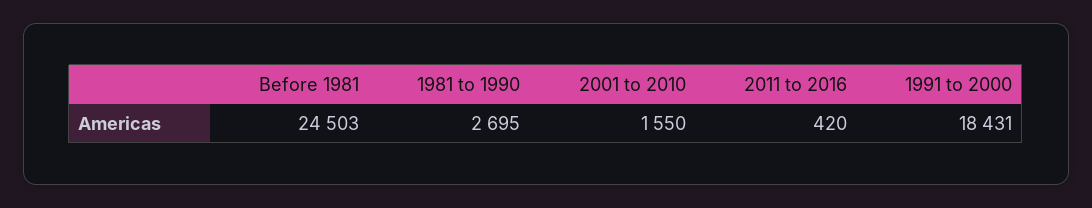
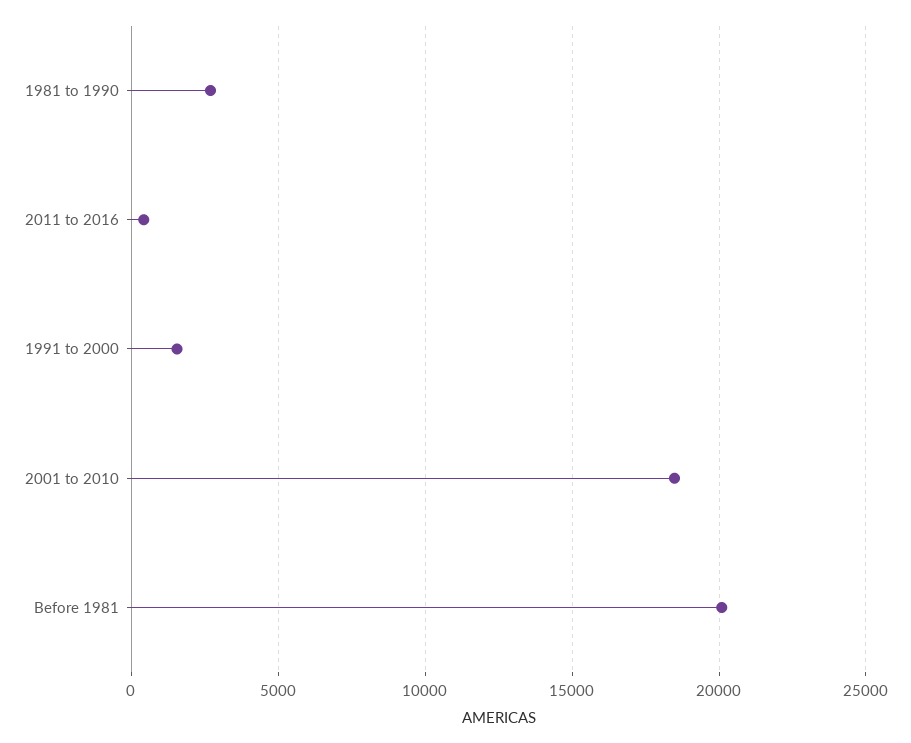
Before 1981: 24503 -> 20000
2001 to 2010: 1550 -> 18500
1991 to 2000: 18431 -> 1500

